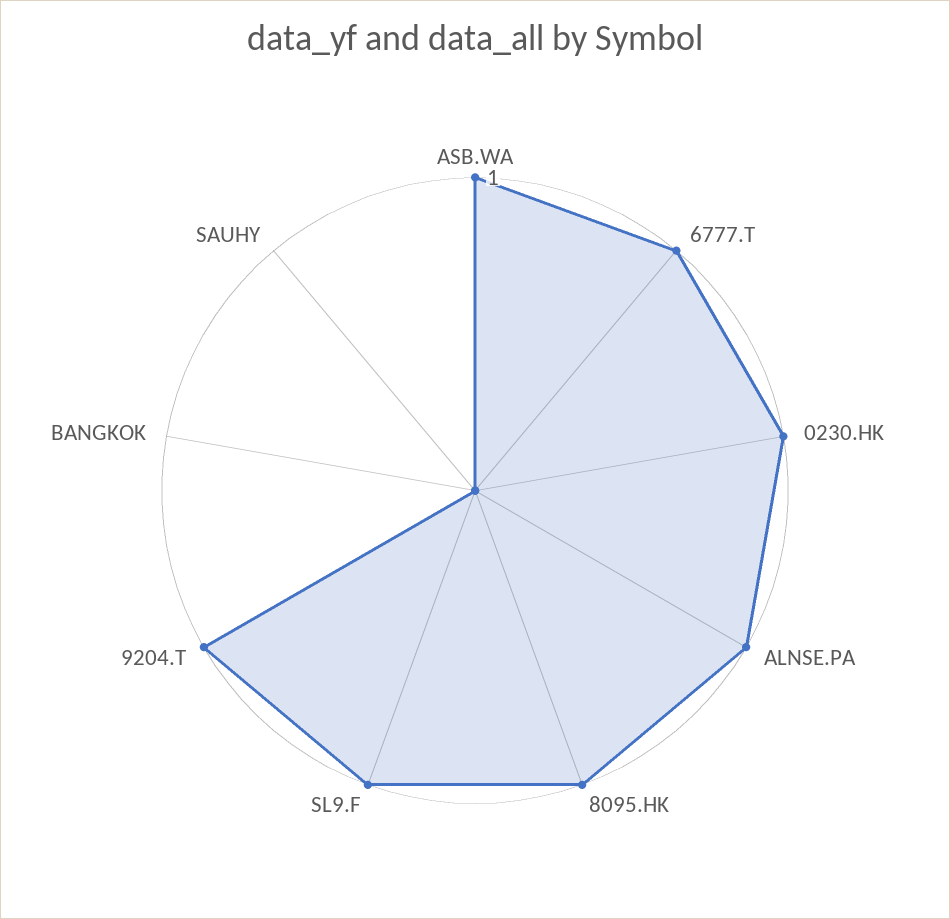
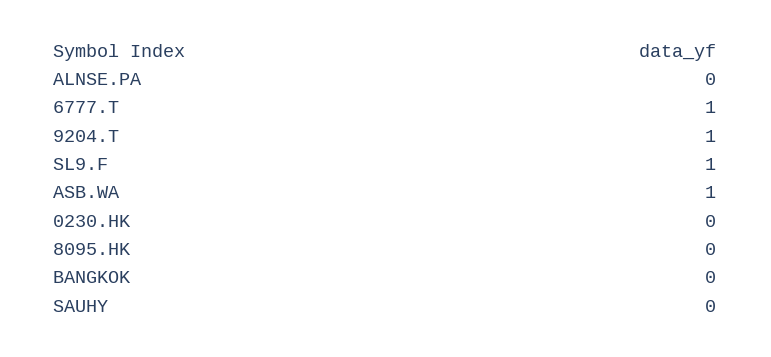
0230.HK: 1 -> 0
ALNSE.PA: 1 -> 0
8095.HK: 1 -> 0

